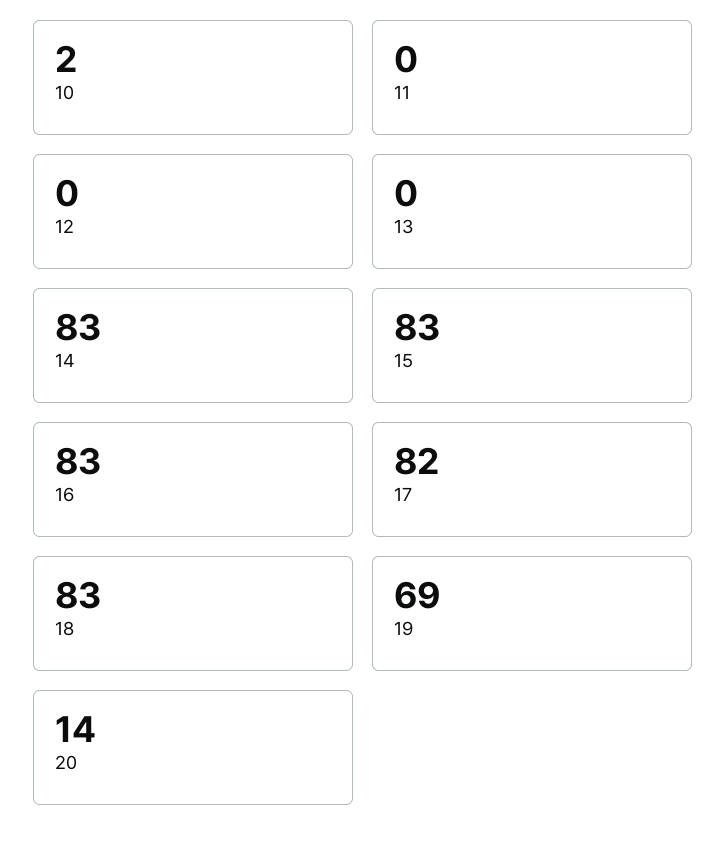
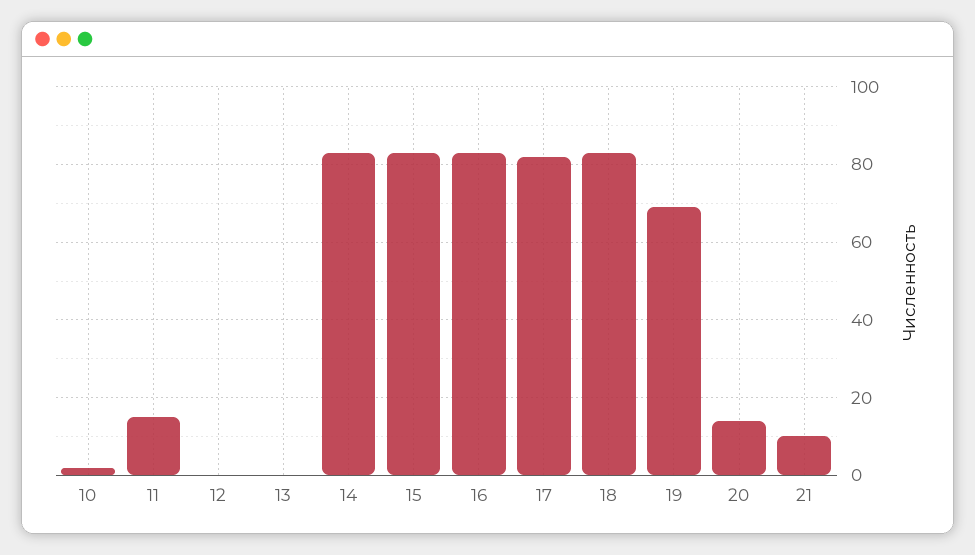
11: 0 -> 15
21: none -> 10

